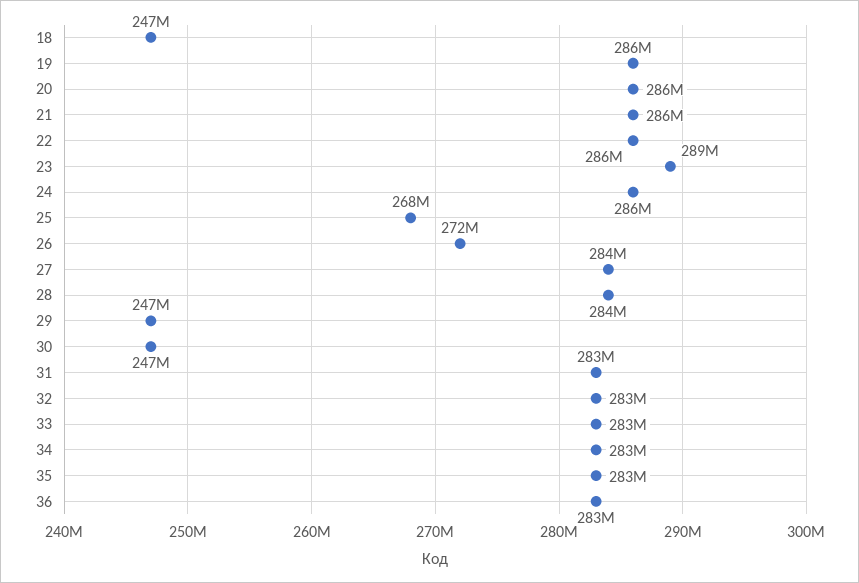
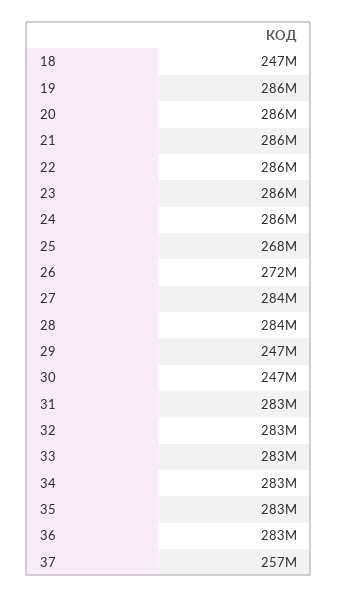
23: 289000000 -> 286000000
37: none -> 257000000

